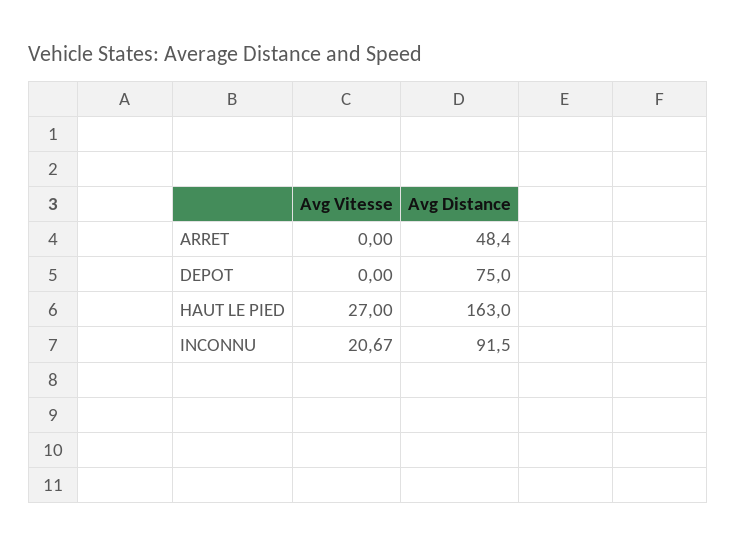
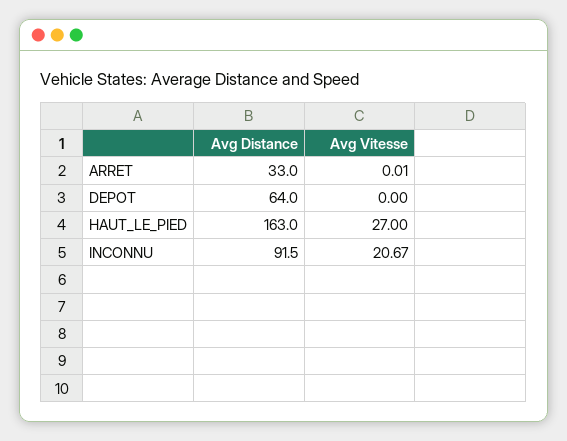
Avg Vitesse, ARRET: 0 -> 0.01
Avg Distance, ARRET: 48.4 -> 33
Avg Distance, DEPOT: 75 -> 64

